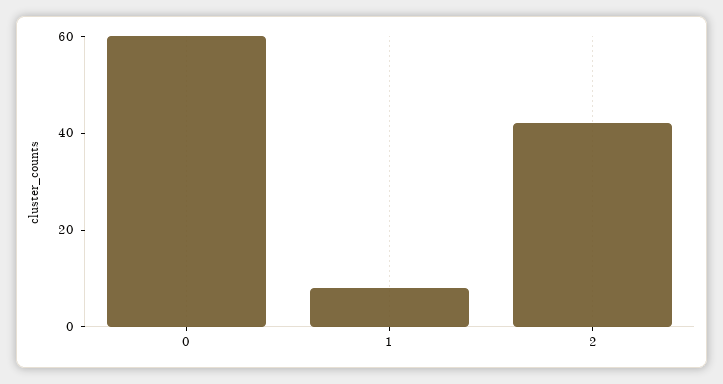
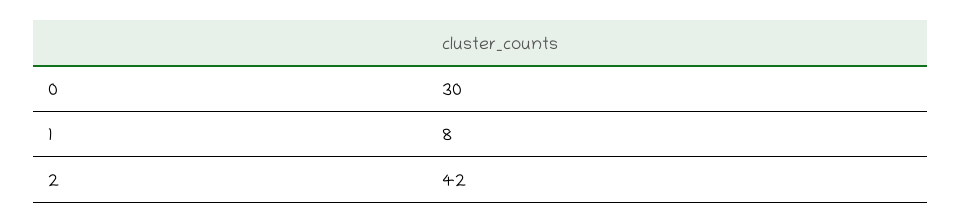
0: 60 -> 30

